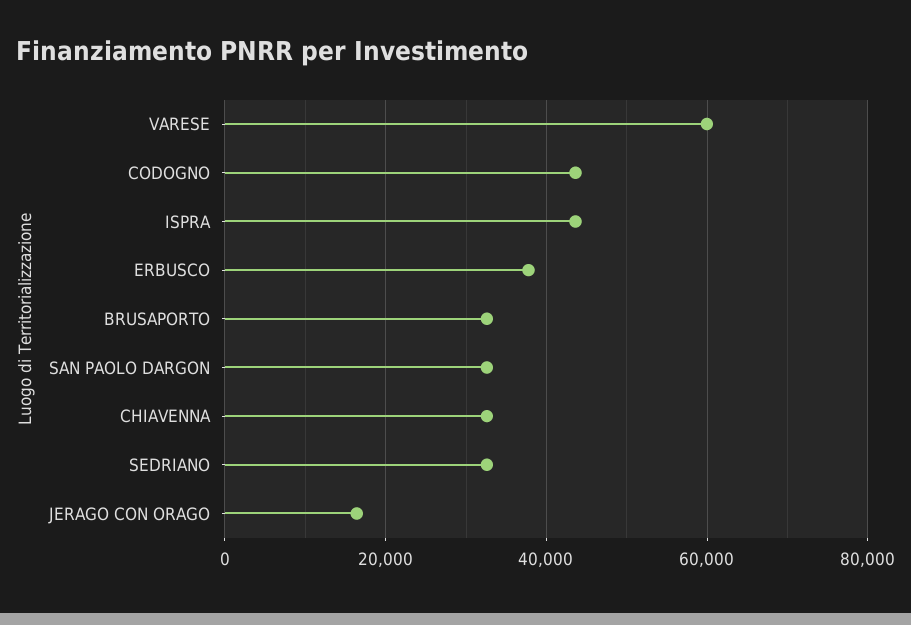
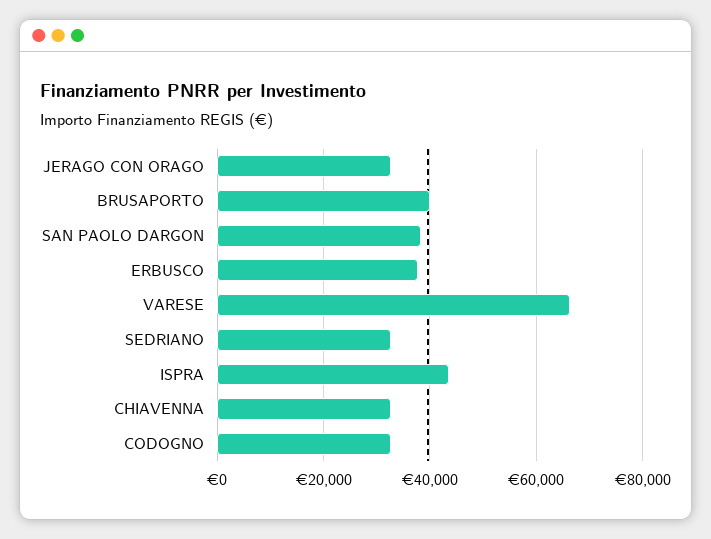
VARESE: 60000 -> 66000
CODOGNO: 44000 -> 32000
BRUSAPORTO: 32000 -> 40000
SAN PAOLO DARGON: 32000 -> 38000
JERAGO CON ORAGO: 16000 -> 32000

